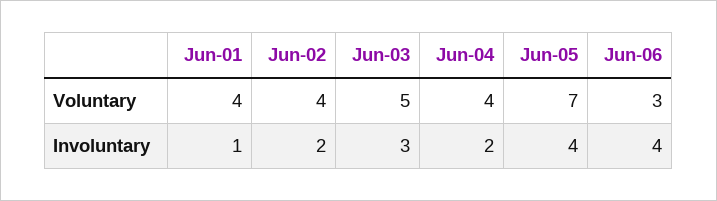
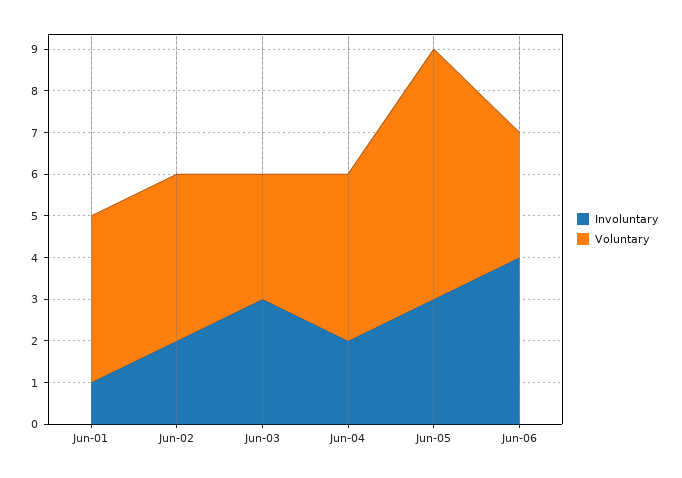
Voluntary, Jun-03: 5 -> 3
Voluntary, Jun-05: 7 -> 6
Involuntary, Jun-05: 4 -> 3

